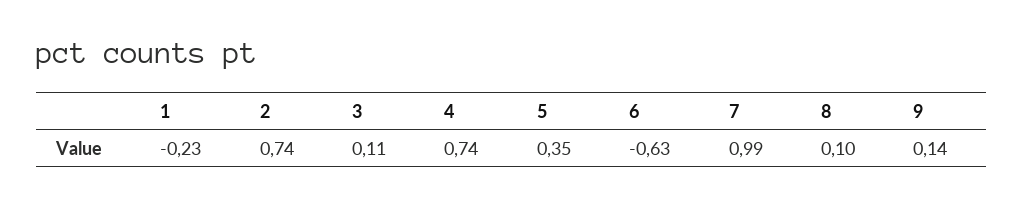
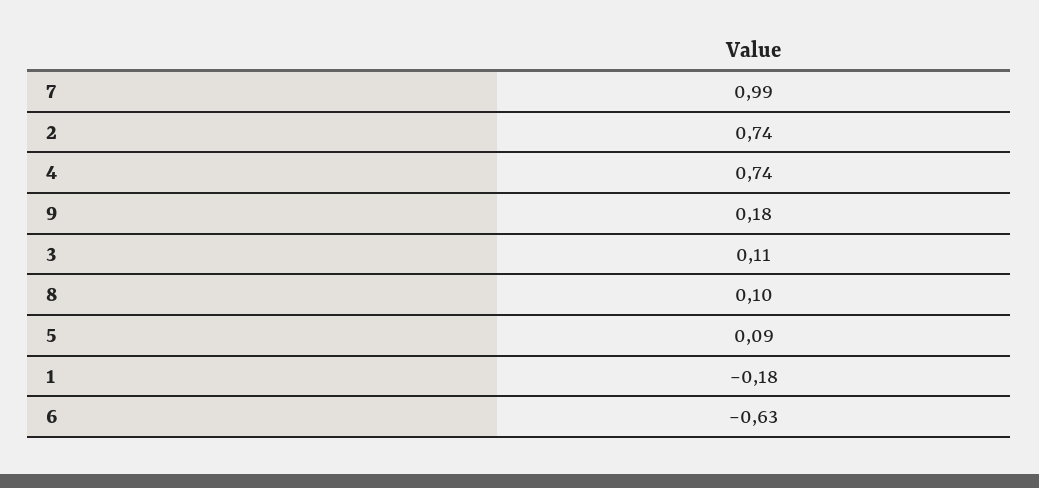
1: -0.23 -> -0.18
5: 0.35 -> 0.09
9: 0.14 -> 0.18

